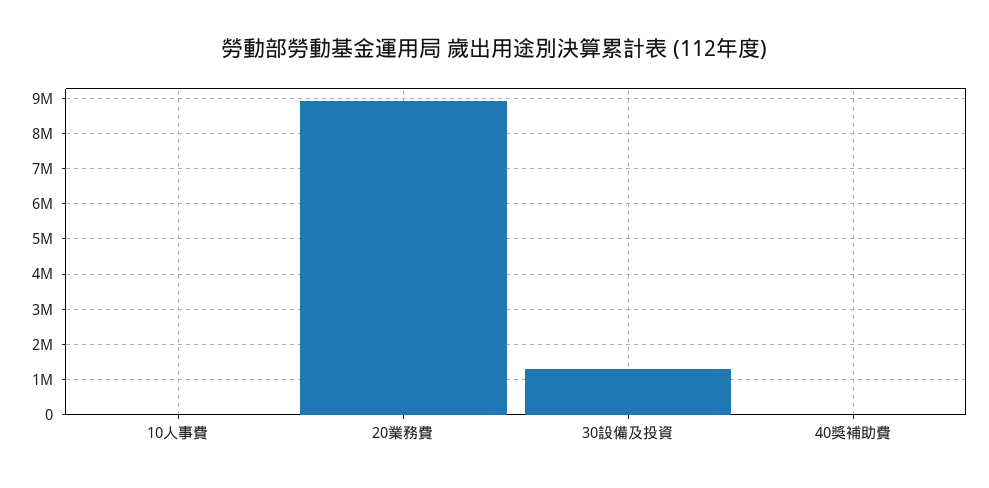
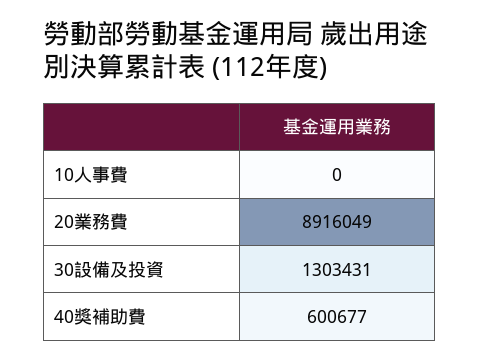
40獎補助費: 0 -> 600677

